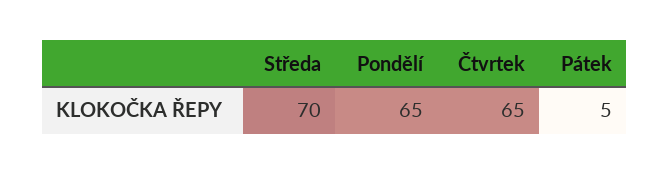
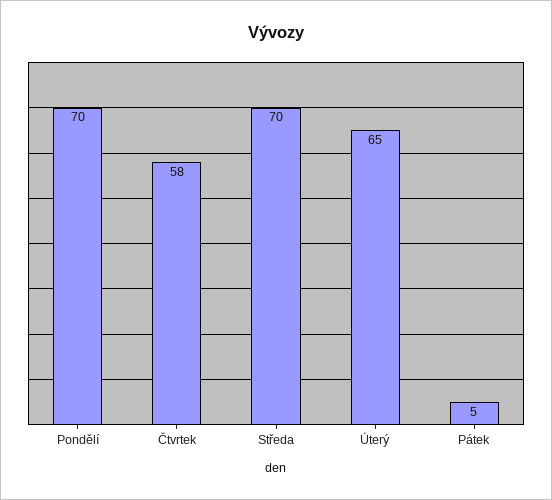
Pondělí: 65 -> 70
Čtvrtek: 65 -> 58
Úterý: none -> 65

